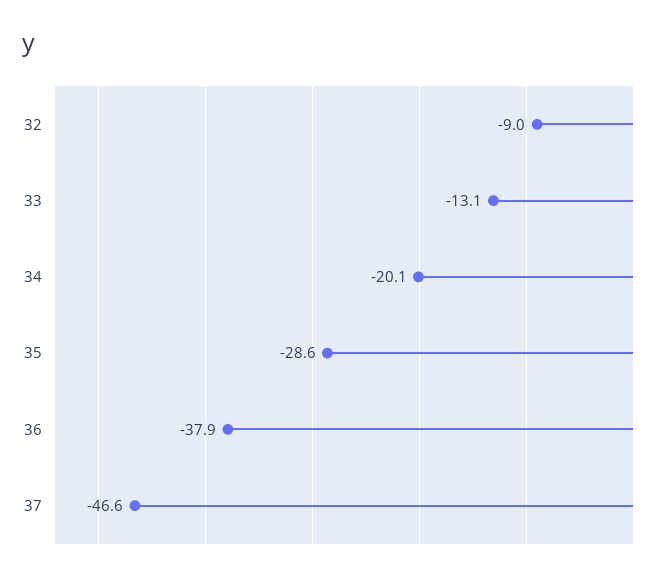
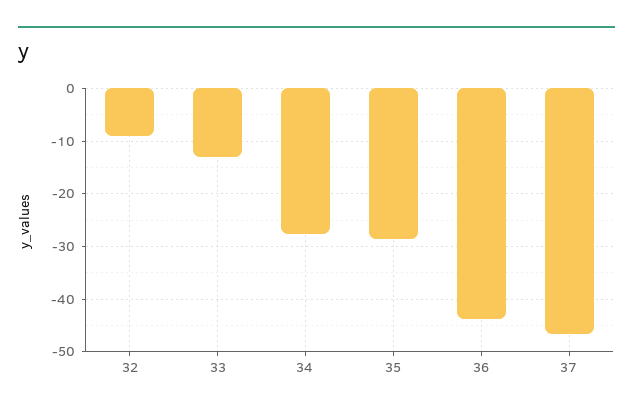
34: -20.1 -> -28
36: -37.9 -> -44

